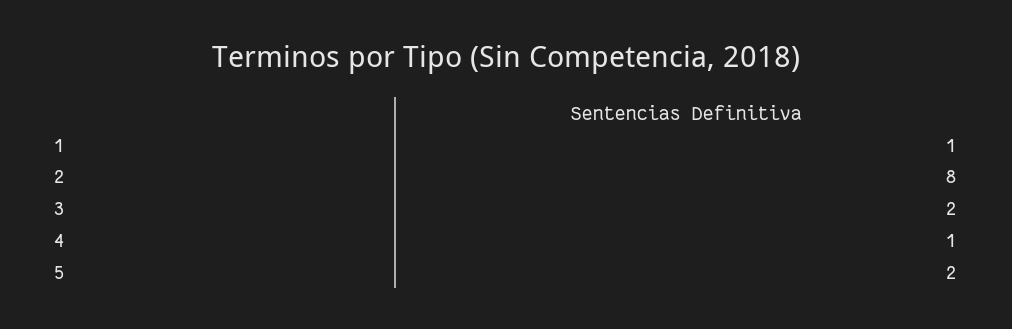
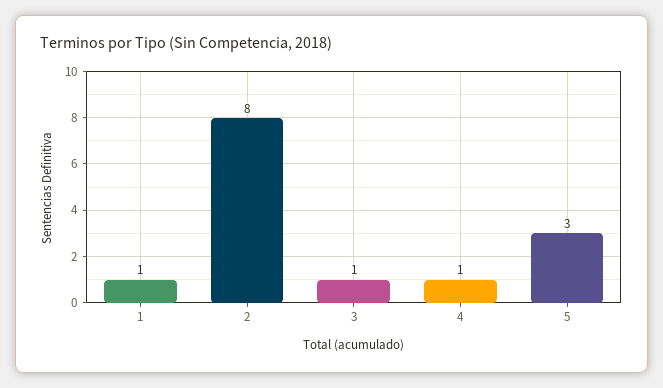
3: 2 -> 1
5: 2 -> 3

